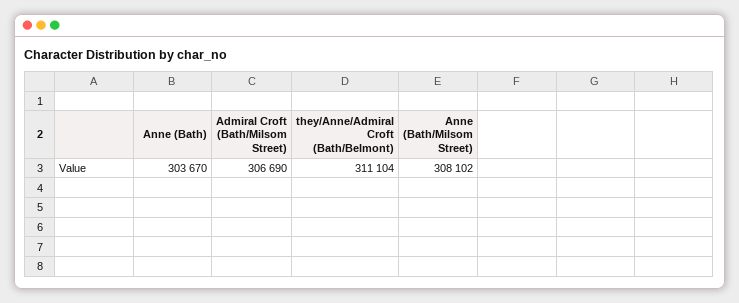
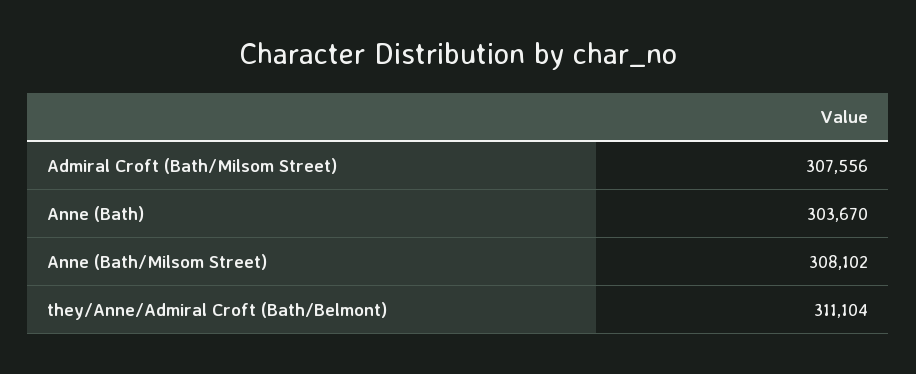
Admiral Croft (Bath/Milsom Street): 306690 -> 307556

